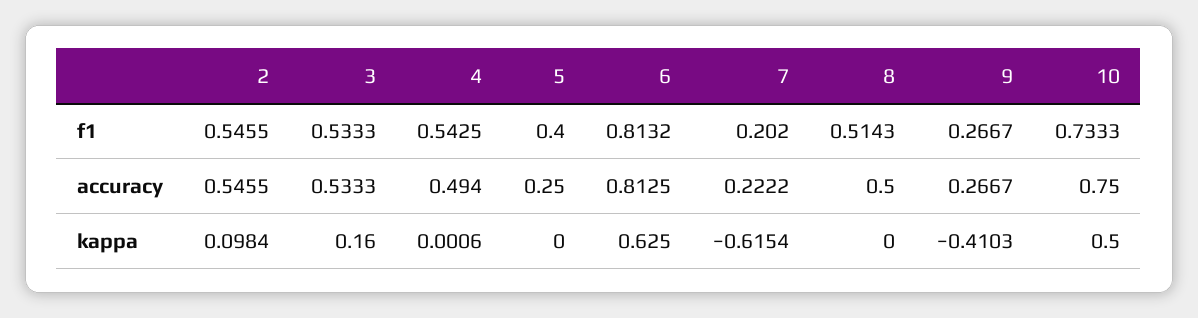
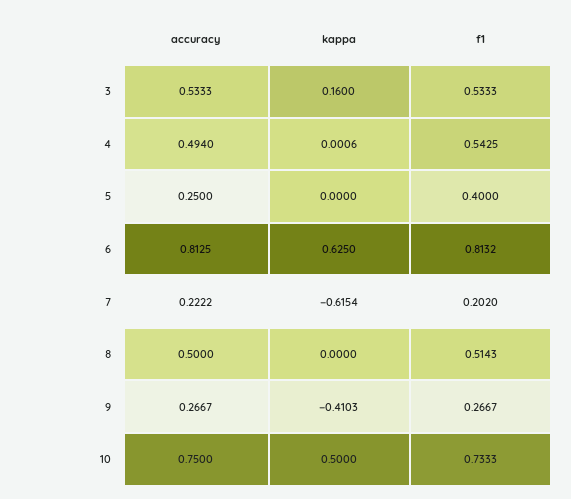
2, f1: 0.5455 -> none
2, accuracy: 0.5455 -> none
2, kappa: 0.0984 -> none

